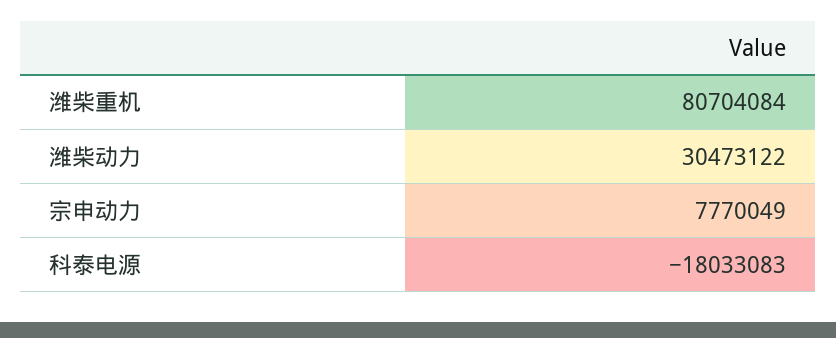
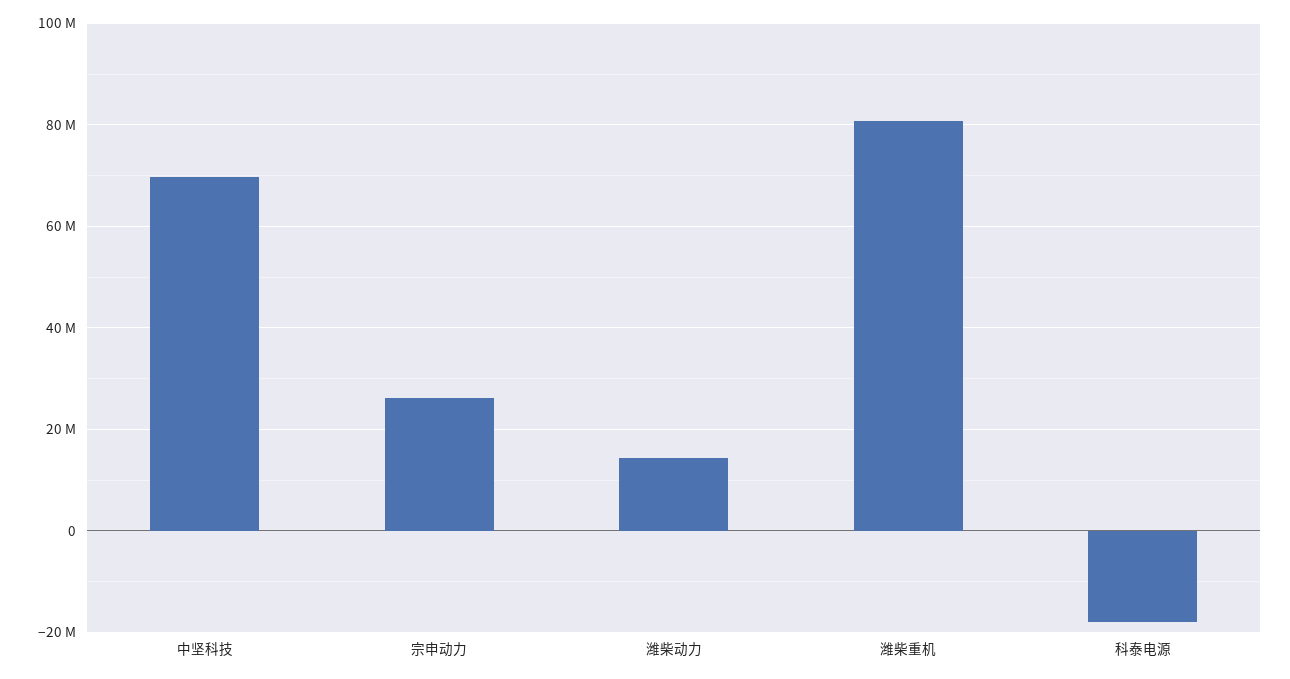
潍柴动力: 30473122 -> 14000000
宗申动力: 7770049 -> 26000000
中坚科技: none -> 70000000

